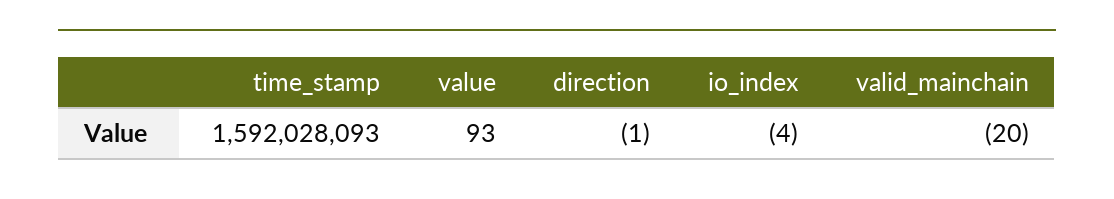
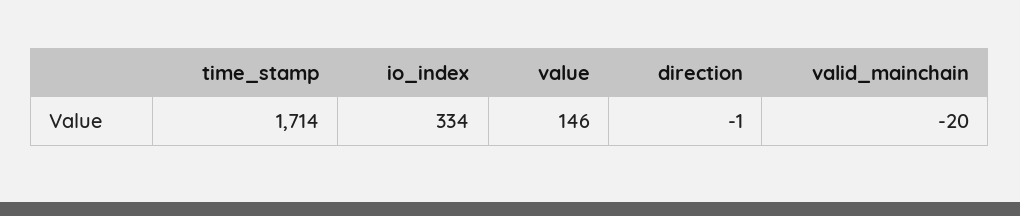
time_stamp: 1592028093 -> 1714
value: 93 -> 146
io_index: -4 -> 334

